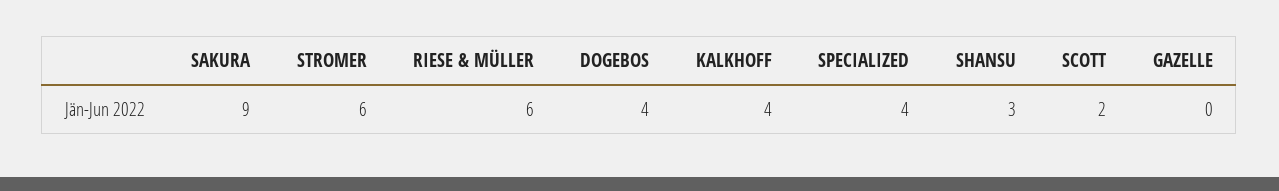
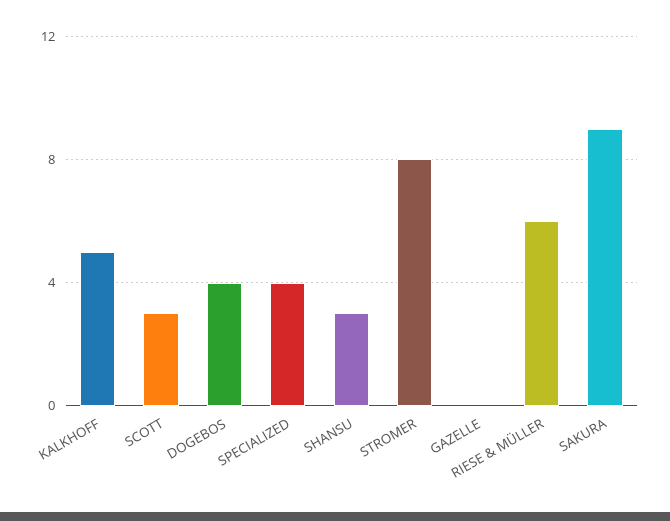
STROMER: 6 -> 8
KALKHOFF: 4 -> 5
SCOTT: 2 -> 3

